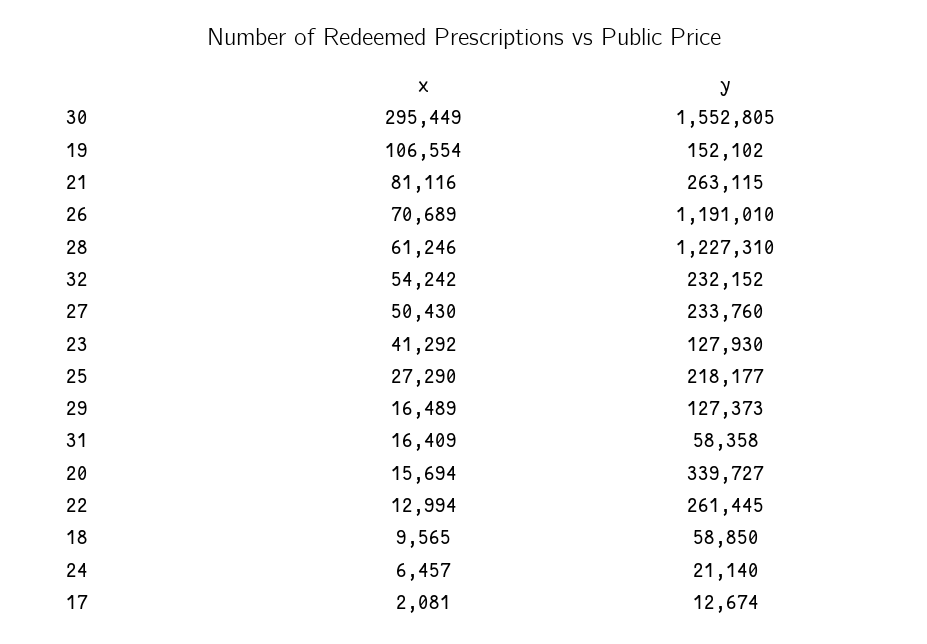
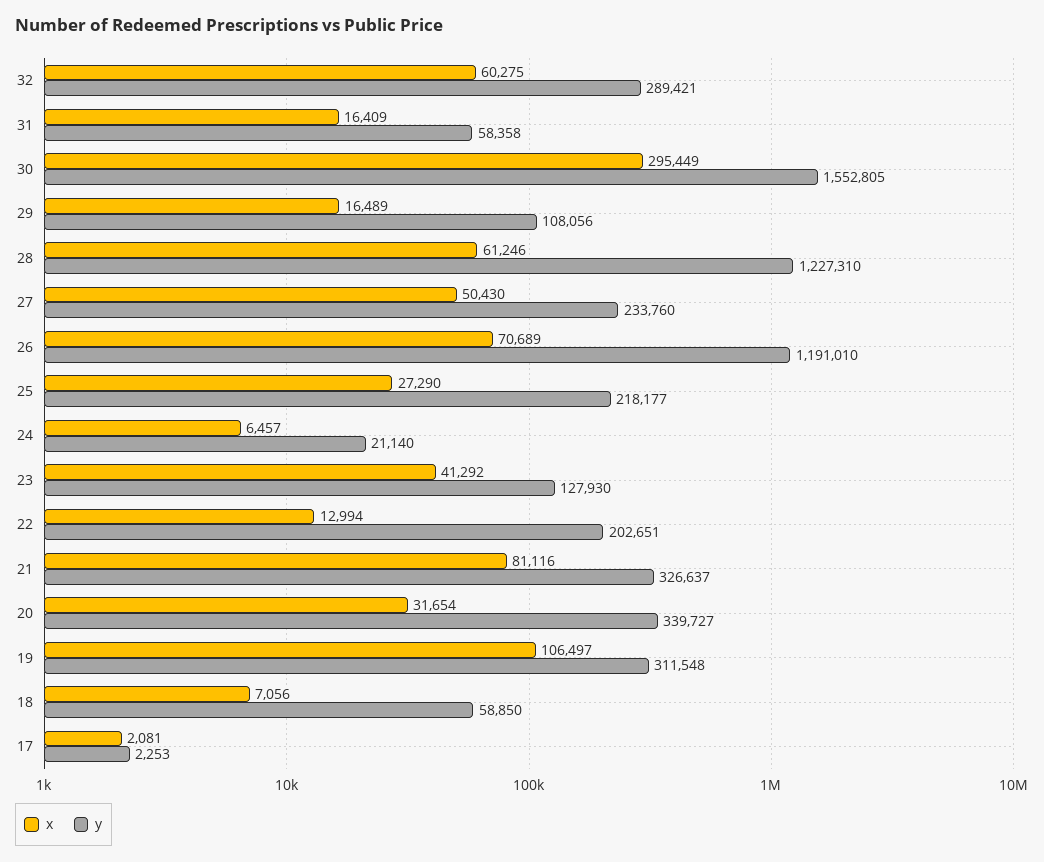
x, 19: 106554 -> 106497
y, 19: 152102 -> 311548
y, 21: 263115 -> 326637
x, 32: 54242 -> 60275
y, 32: 232152 -> 289421
y, 29: 127373 -> 108056
x, 20: 15694 -> 31654
y, 22: 261445 -> 202651
x, 18: 9565 -> 7056
y, 17: 12674 -> 2253

